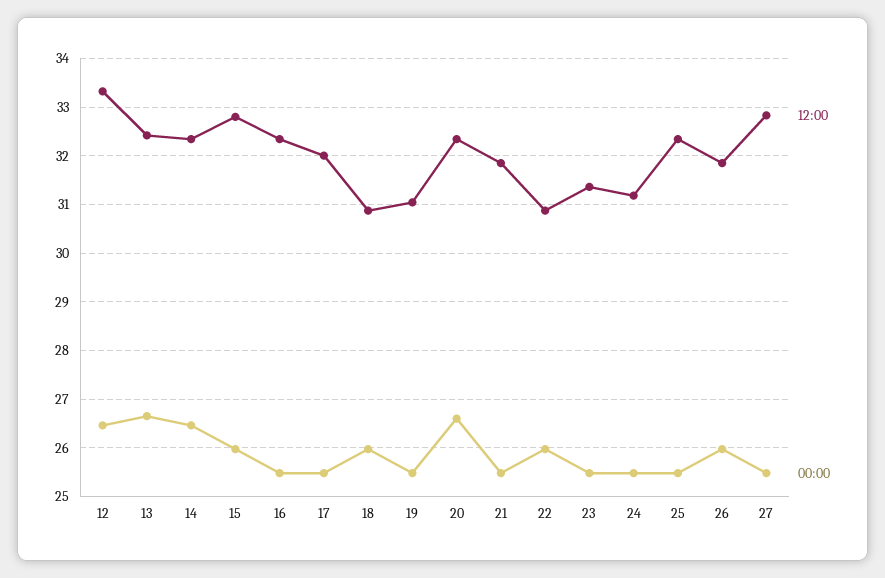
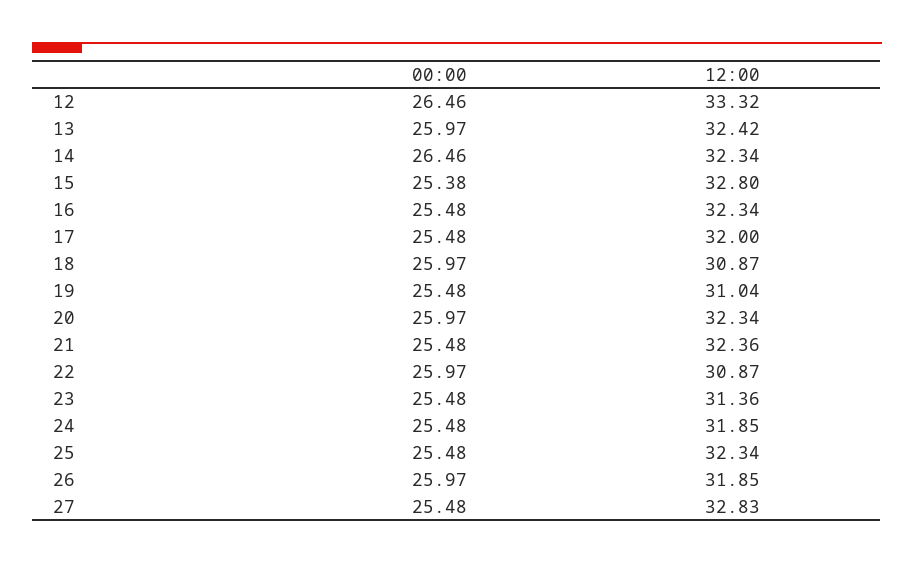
00:00, 13: 26.6 -> 25.97
00:00, 15: 26 -> 25.38
00:00, 20: 26.6 -> 25.97
12:00, 21: 31.8 -> 32.36
12:00, 24: 31.2 -> 31.85

